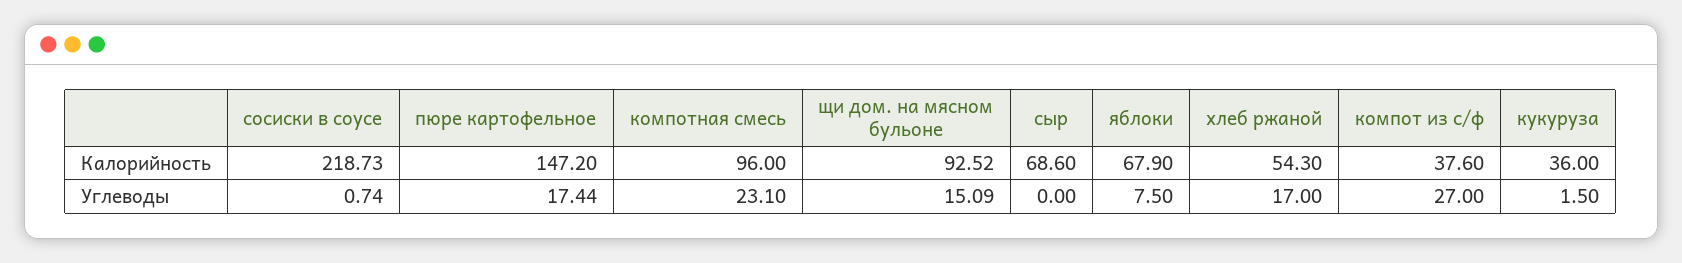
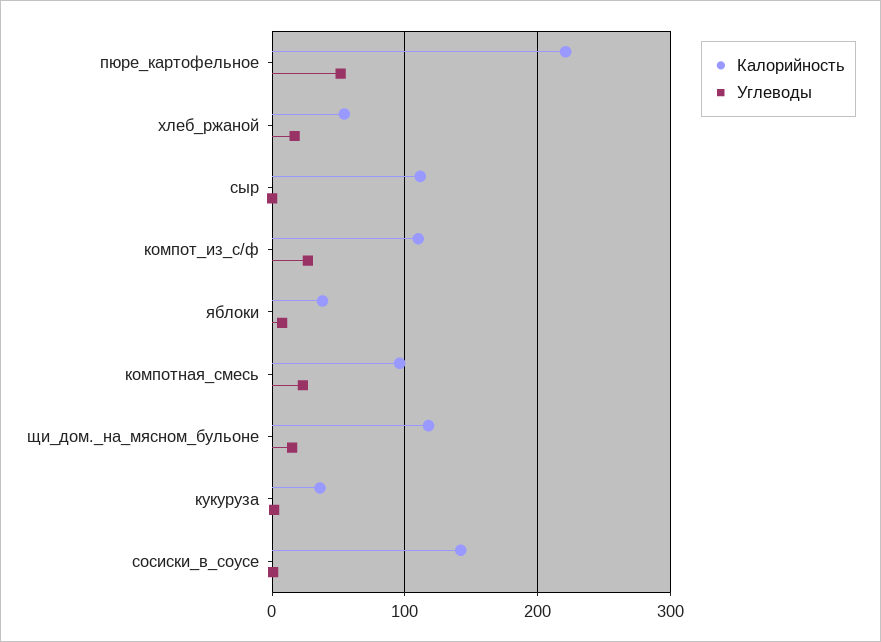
Калорийность, сосиски в соусе: 218.73 -> 140
Калорийность, пюре картофельное: 147.2 -> 220
Калорийность, щи дом. на мясном бульоне: 92.52 -> 120
Калорийность, сыр: 68.6 -> 110
Калорийность, яблоки: 67.9 -> 40
Калорийность, компот из с/ф: 37.6 -> 110
Углеводы, пюре картофельное: 17.44 -> 50

